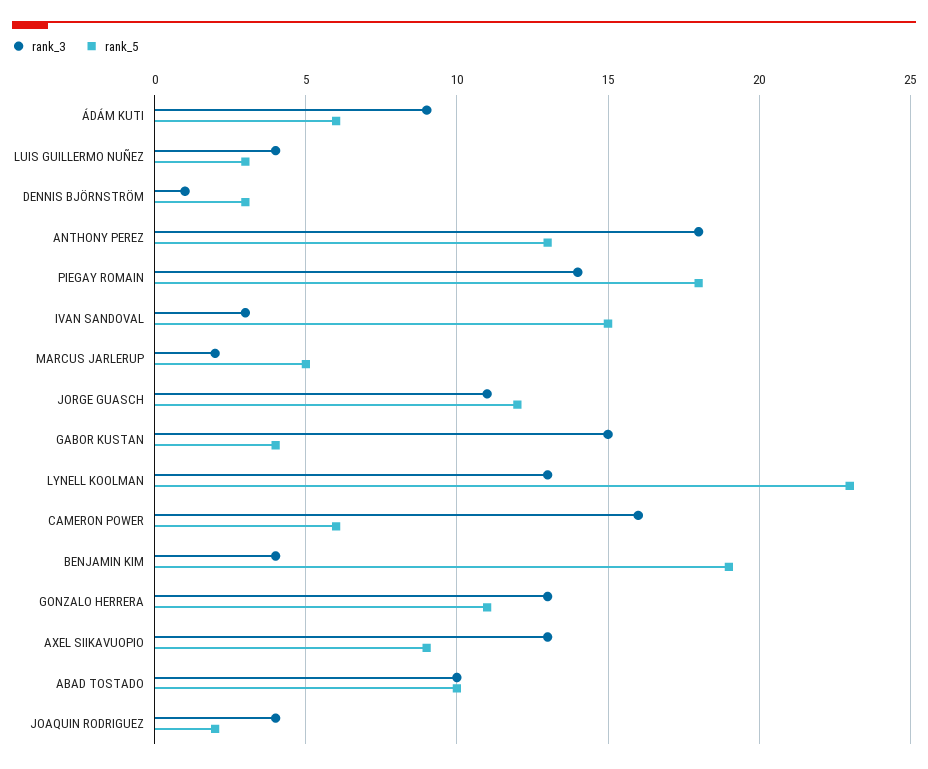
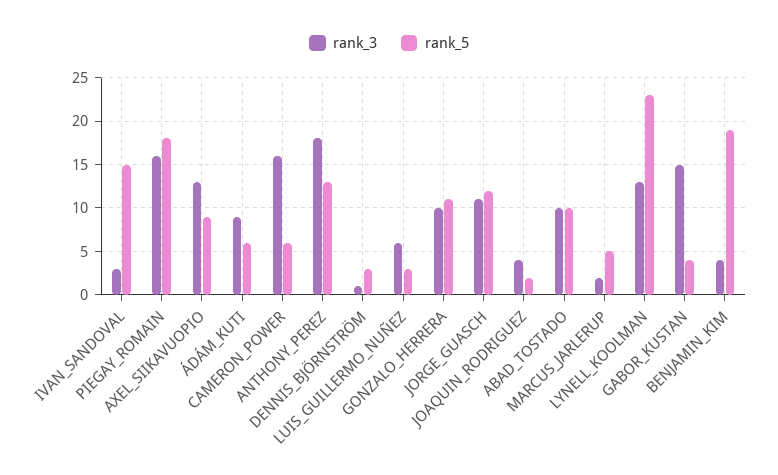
rank_3, LUIS GUILLERMO NUÑEZ: 4 -> 6
rank_3, PIEGAY ROMAIN: 14 -> 16
rank_3, GONZALO HERRERA: 13 -> 10

